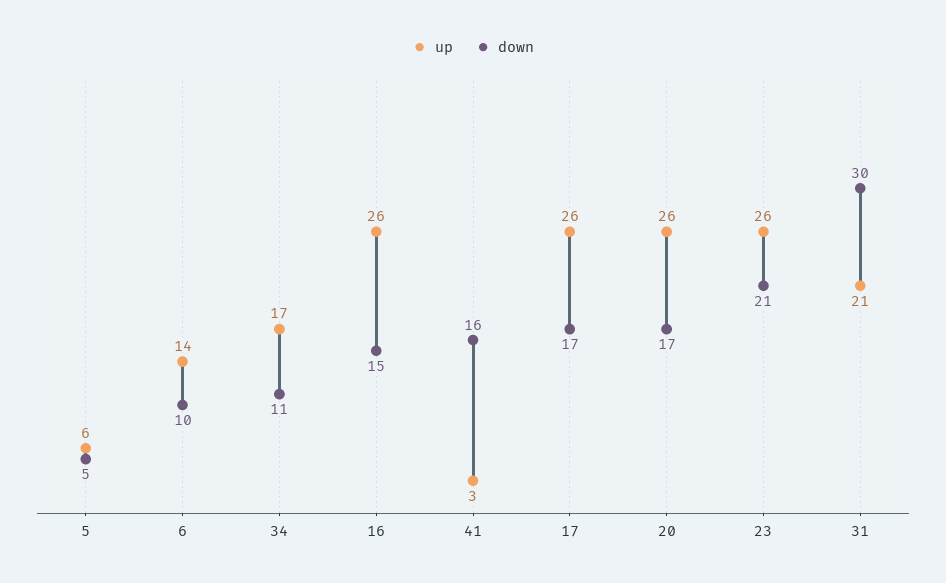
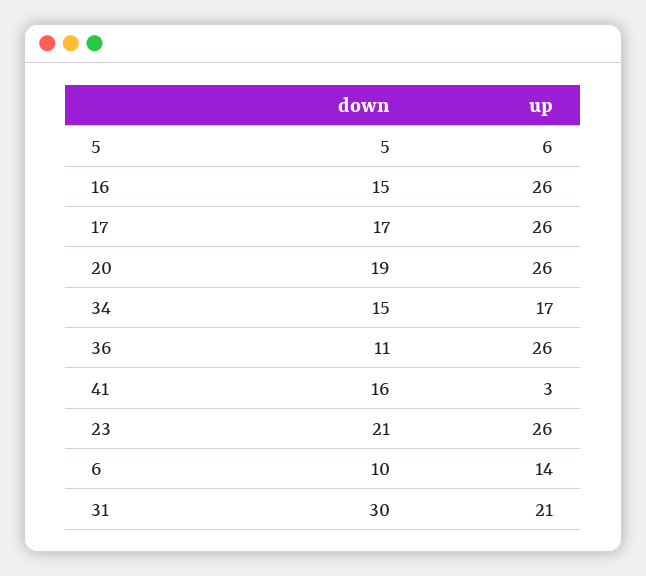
down, 34: 11 -> 15
down, 20: 17 -> 19
down, 36: none -> 11
up, 36: none -> 26

